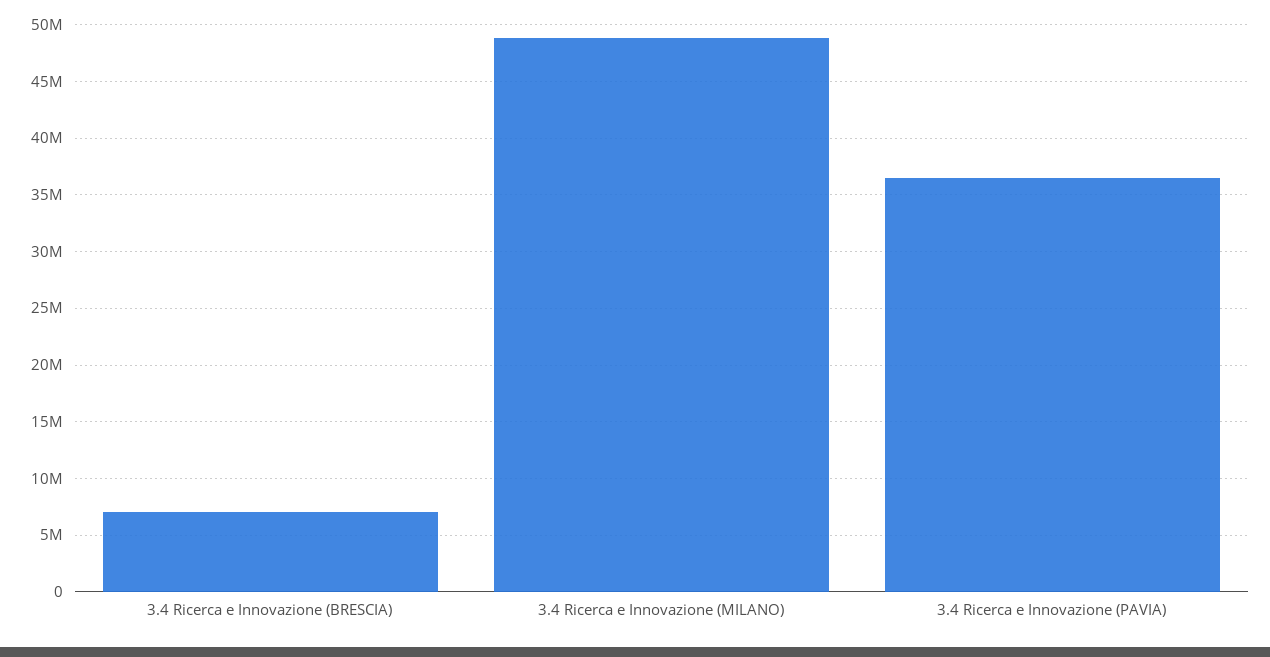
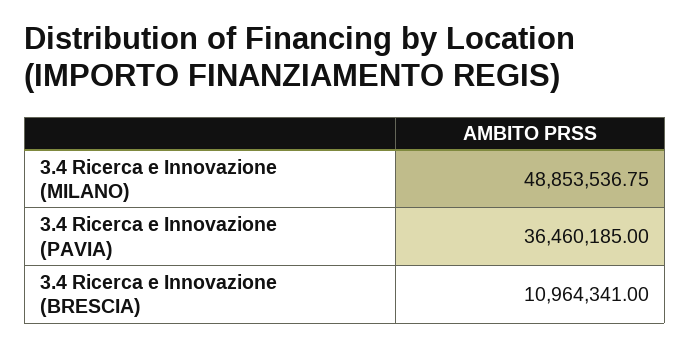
3.4 Ricerca e Innovazione (BRESCIA): 7000000 -> 10964341

